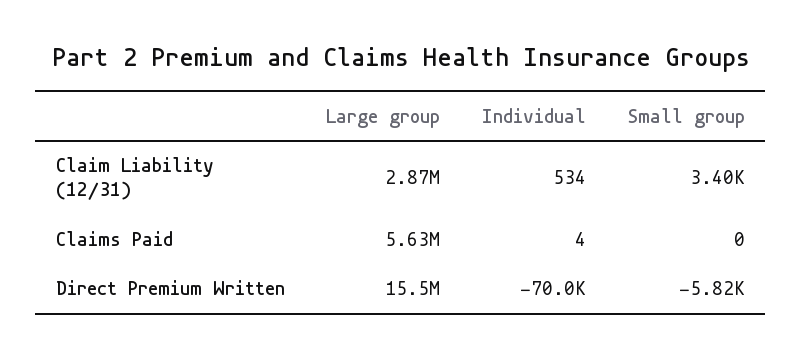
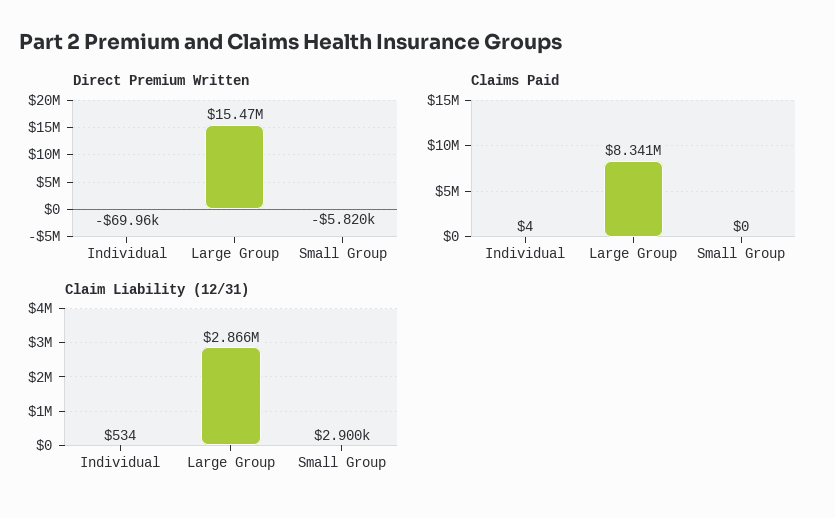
Claim Liability (12/31), Small group: 3400 -> 2900
Claims Paid, Large group: 5630000 -> 8341000

